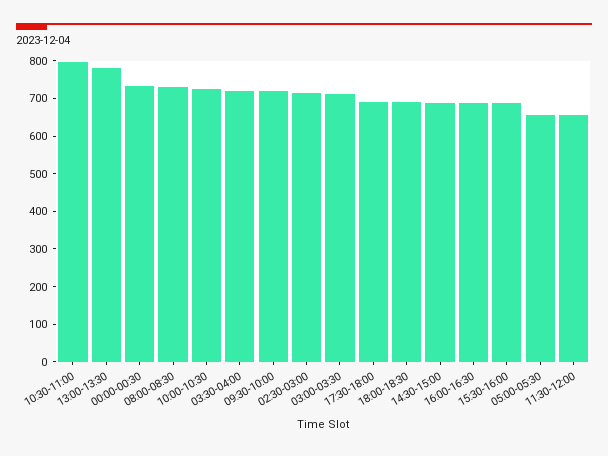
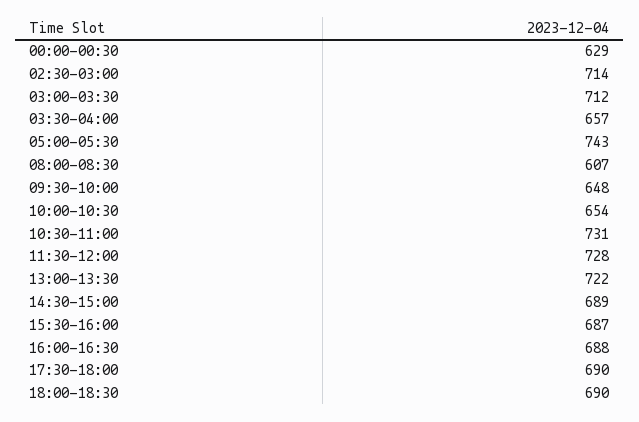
10:30-11:00: 800 -> 731
13:00-13:30: 775 -> 722
00:00-00:30: 725 -> 629
08:00-08:30: 725 -> 607
10:00-10:30: 725 -> 654
03:30-04:00: 725 -> 657
09:30-10:00: 725 -> 648
05:00-05:30: 650 -> 743
11:30-12:00: 650 -> 728

